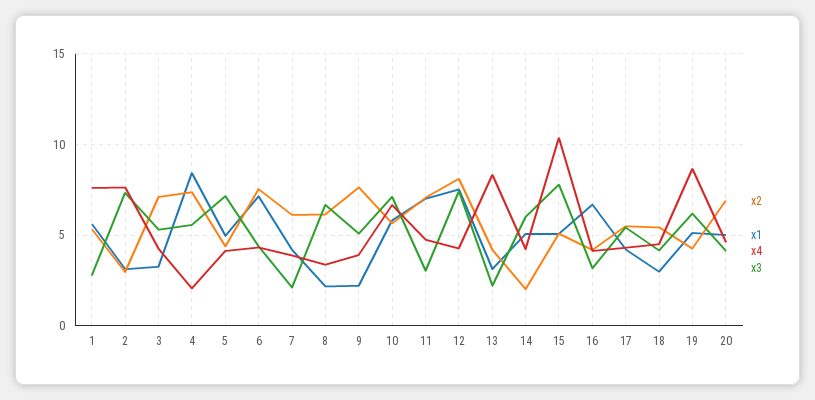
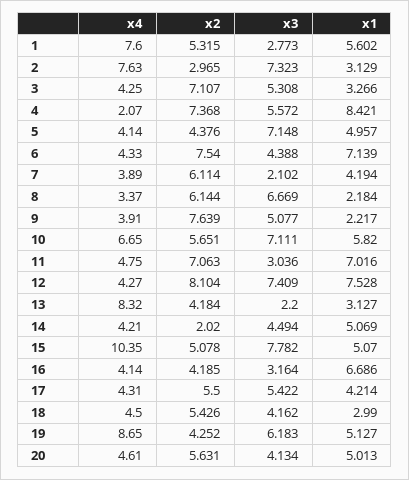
x3, 14: 6 -> 4.494
x2, 20: 7 -> 5.631

